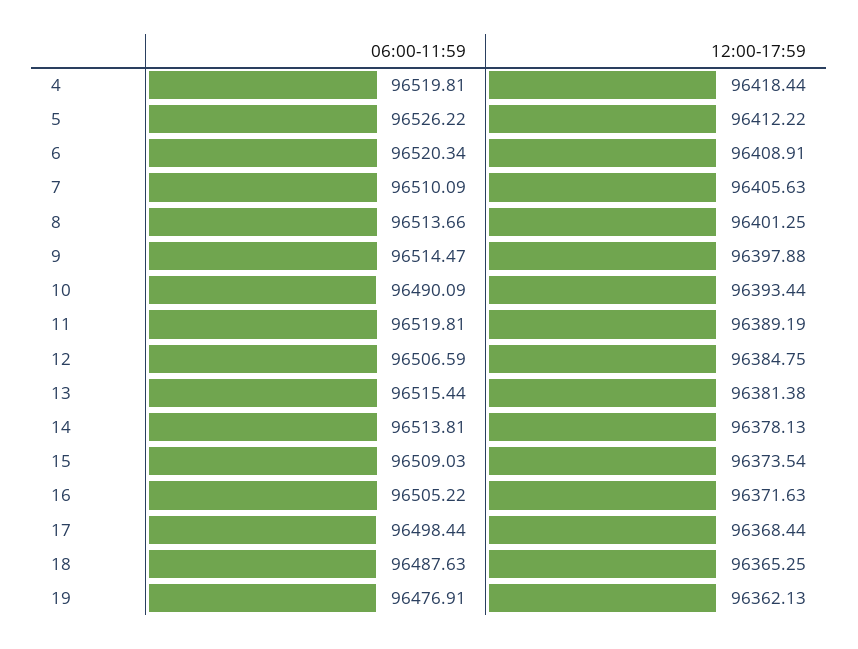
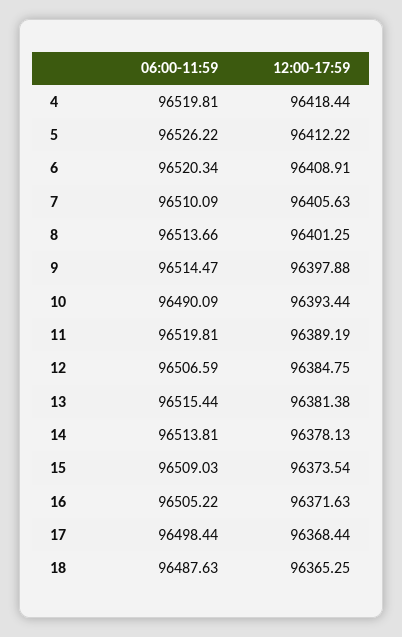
06:00-11:59, 19: 96476.91 -> none
12:00-17:59, 19: 96362.13 -> none

